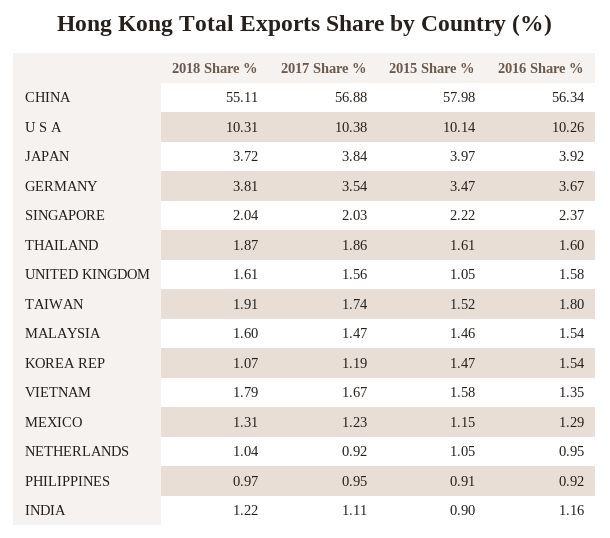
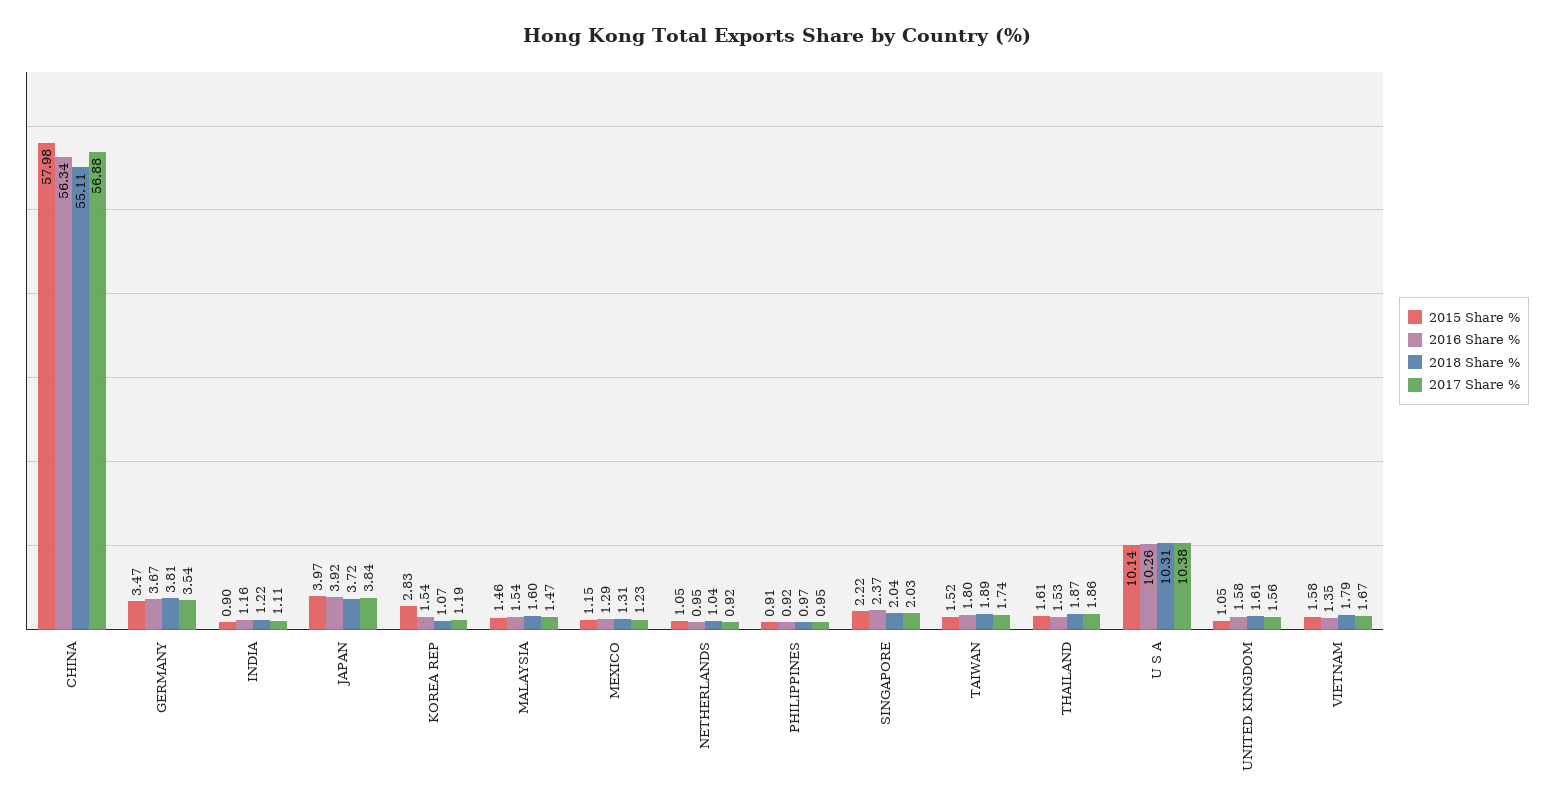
2016 Share %, THAILAND: 1.6 -> 1.53
2018 Share %, TAIWAN: 1.91 -> 1.89
2015 Share %, KOREA REP: 1.47 -> 2.83

